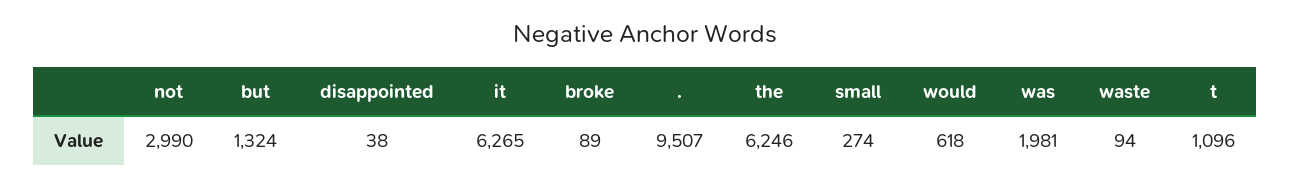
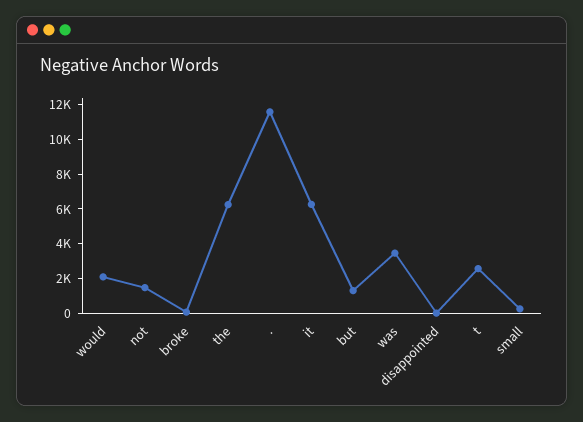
not: 2990 -> 1500
.: 9507 -> 11500
would: 618 -> 2000
was: 1981 -> 3500
waste: 94 -> none
t: 1096 -> 2500

